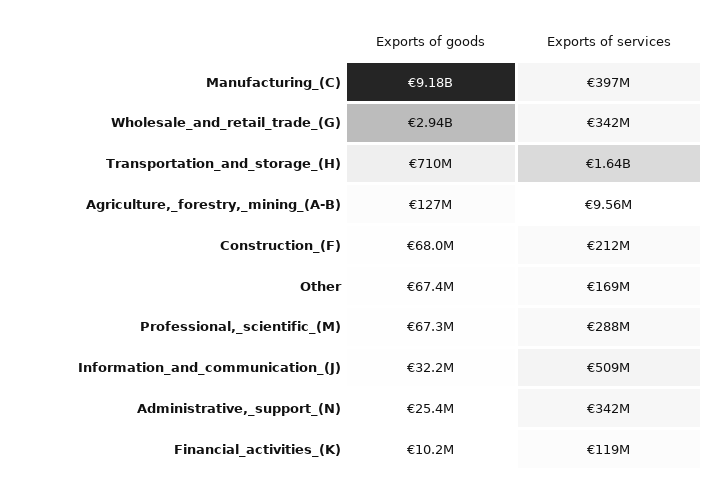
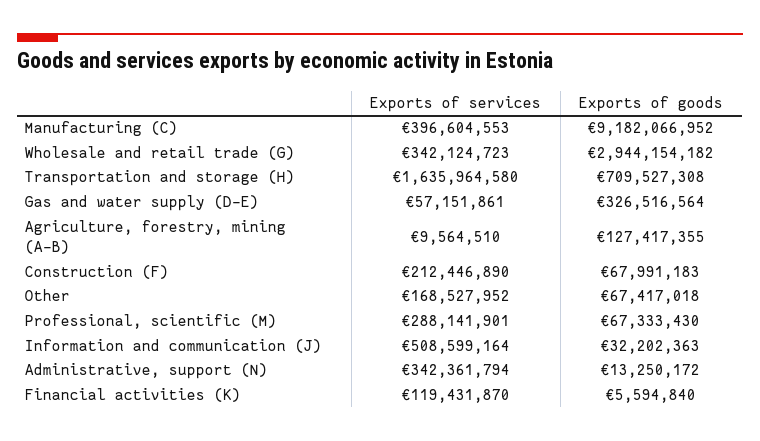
Exports of goods, Administrative,_support_(N): 25400000 -> 13250172
Exports of goods, Financial_activities_(K): 10200000 -> 5594840
Exports of services, Gas and water supply (D-E): none -> 57151861
Exports of goods, Gas and water supply (D-E): none -> 326516564

